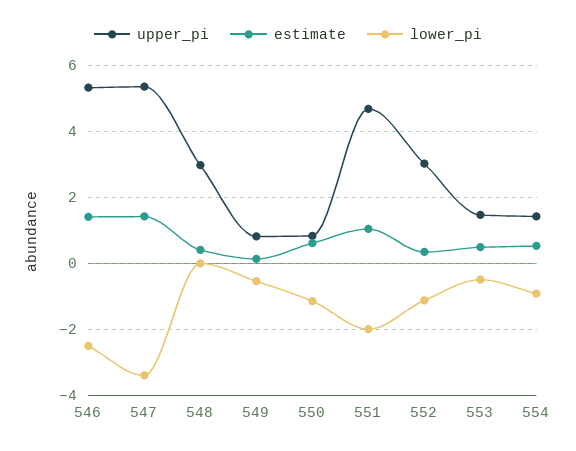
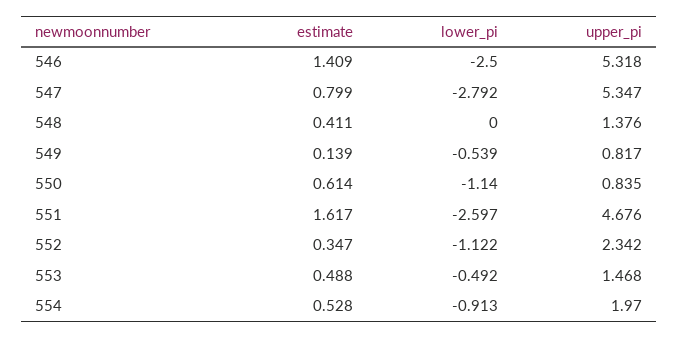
estimate, 547: 1.4 -> 0.799
lower_pi, 547: -3.4 -> -2.792
upper_pi, 548: 3 -> 1.376
estimate, 551: 1 -> 1.617
lower_pi, 551: -2 -> -2.597
upper_pi, 552: 3 -> 2.342
upper_pi, 554: 1.4 -> 1.97

